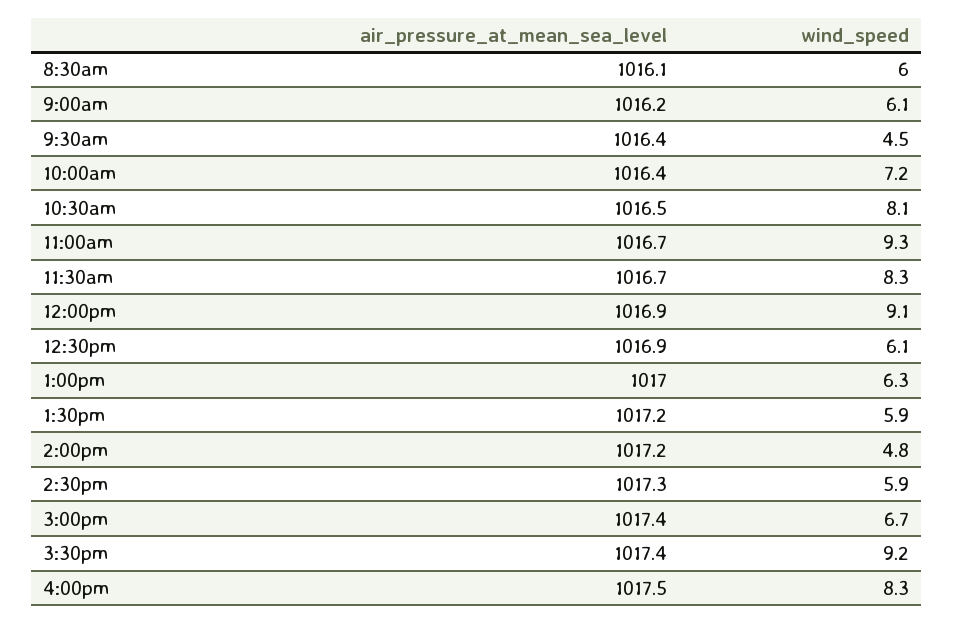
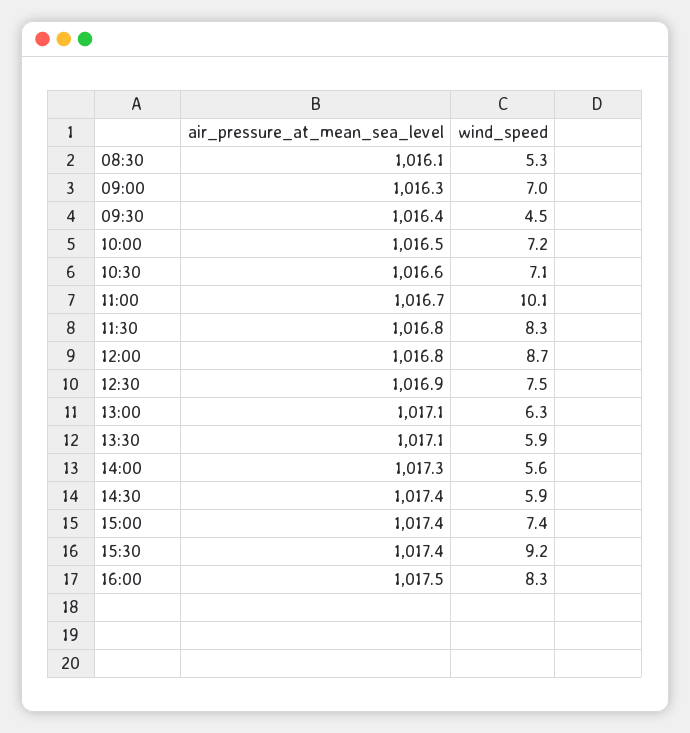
wind_speed, 8:30am: 6 -> 5.3
air_pressure_at_mean_sea_level, 9:00am: 1016.2 -> 1016.3
wind_speed, 9:00am: 6.1 -> 7
air_pressure_at_mean_sea_level, 10:00am: 1016.4 -> 1016.5
air_pressure_at_mean_sea_level, 10:30am: 1016.5 -> 1016.6
wind_speed, 10:30am: 8.1 -> 7.1
wind_speed, 11:00am: 9.3 -> 10.1
air_pressure_at_mean_sea_level, 11:30am: 1016.7 -> 1016.8
air_pressure_at_mean_sea_level, 12:00pm: 1016.9 -> 1016.8
wind_speed, 12:00pm: 9.1 -> 8.7
wind_speed, 12:30pm: 6.1 -> 7.5
air_pressure_at_mean_sea_level, 1:00pm: 1017 -> 1017.1
air_pressure_at_mean_sea_level, 1:30pm: 1017.2 -> 1017.1
air_pressure_at_mean_sea_level, 2:00pm: 1017.2 -> 1017.3
wind_speed, 2:00pm: 4.8 -> 5.6
air_pressure_at_mean_sea_level, 2:30pm: 1017.3 -> 1017.4
wind_speed, 3:00pm: 6.7 -> 7.4

